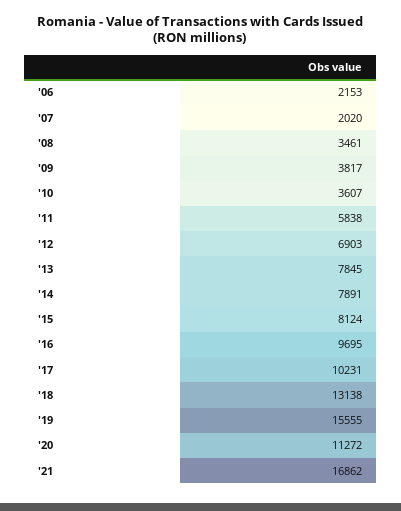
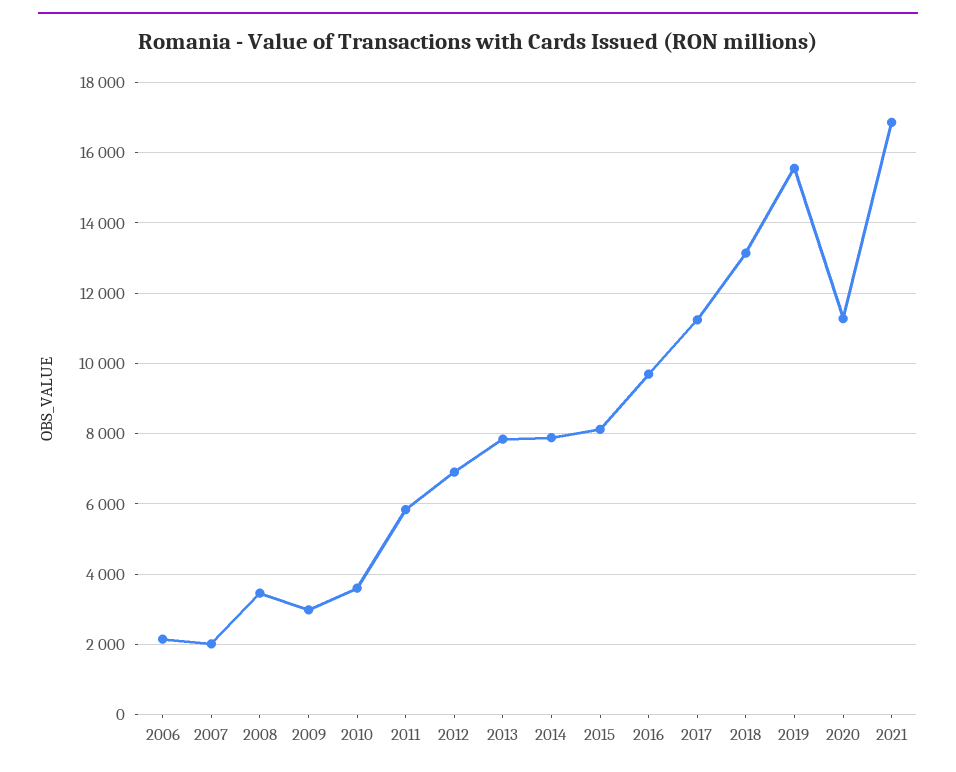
'09: 3817 -> 3000
'17: 10231 -> 11200

